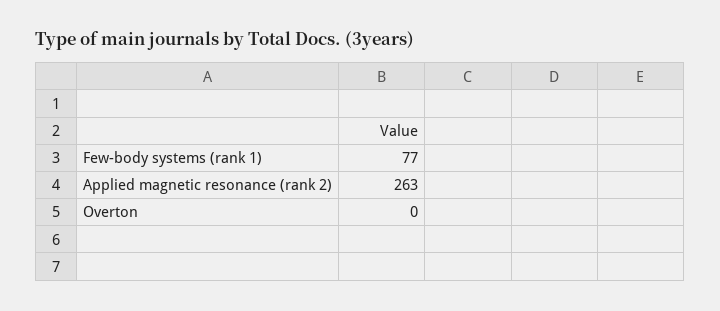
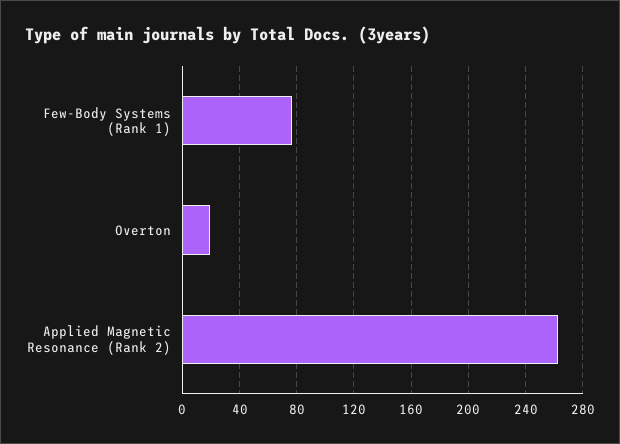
Overton: 0 -> 20

